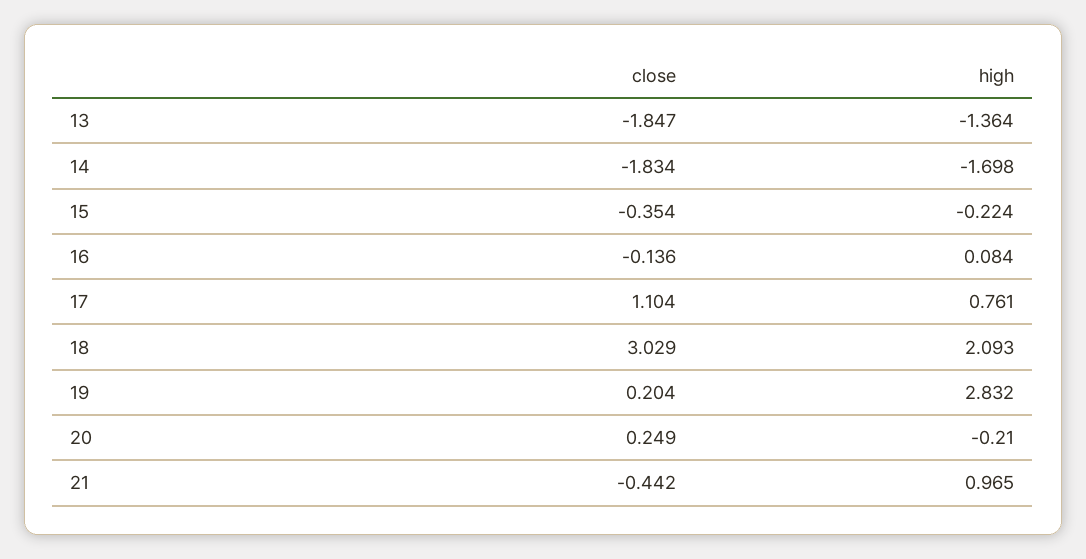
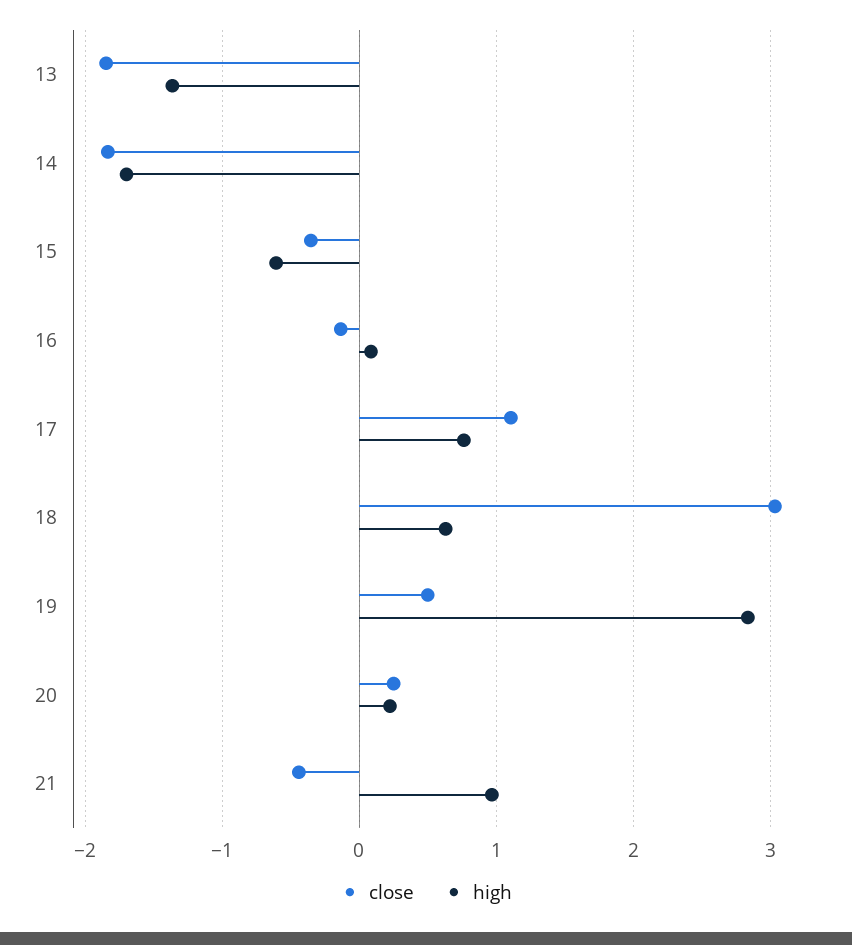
high, 15: -0.224 -> -0.6
high, 18: 2.093 -> 0.6
close, 19: 0.204 -> 0.5
high, 20: -0.21 -> 0.2

